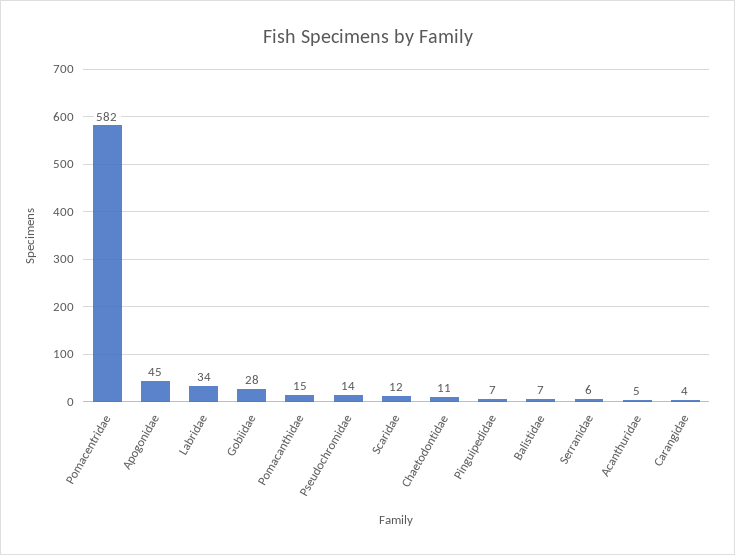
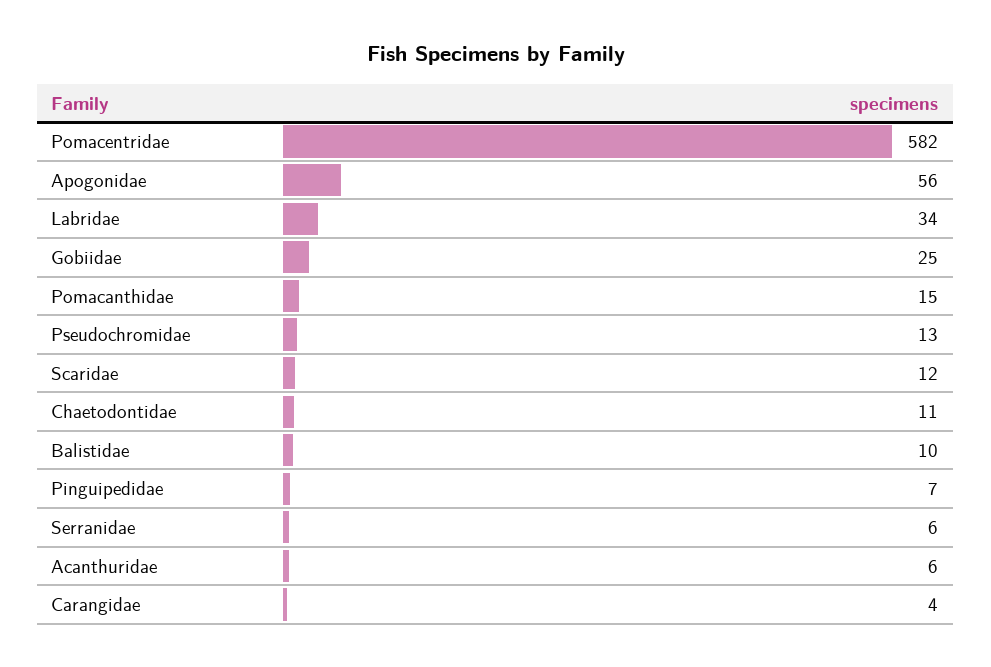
Apogonidae: 45 -> 56
Gobiidae: 28 -> 25
Pseudochromidae: 14 -> 13
Balistidae: 7 -> 10
Acanthuridae: 5 -> 6

